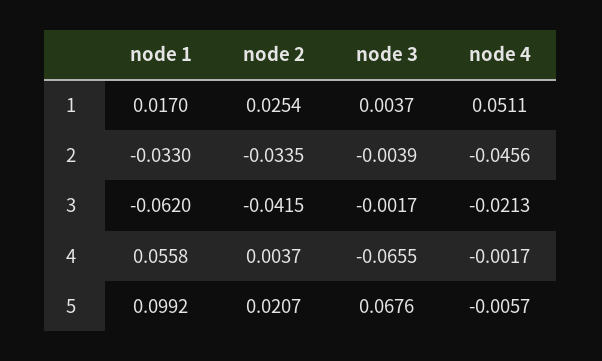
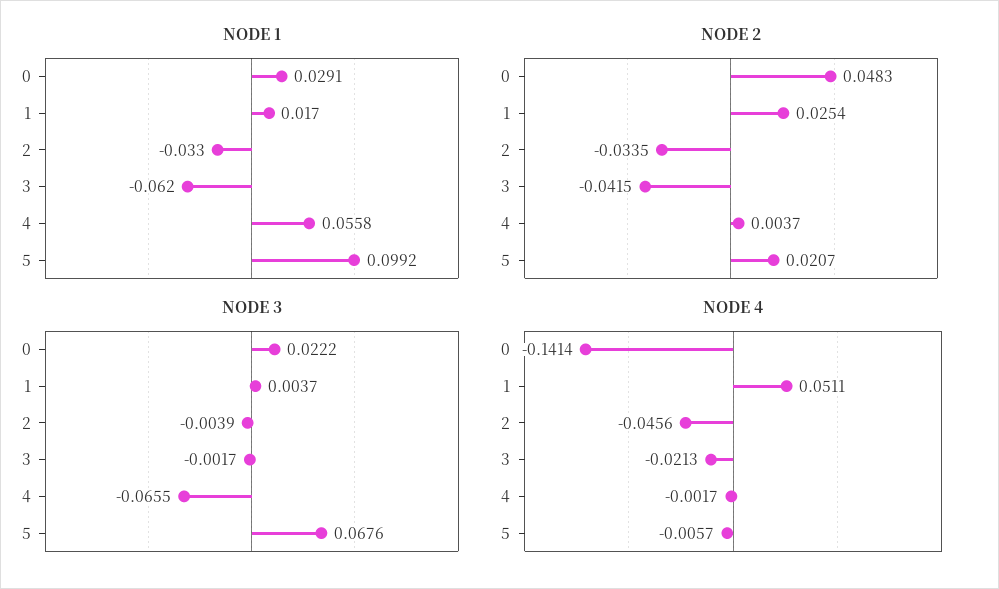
node 1, 0: none -> 0.0291
node 2, 0: none -> 0.0483
node 3, 0: none -> 0.0222
node 4, 0: none -> -0.1414

